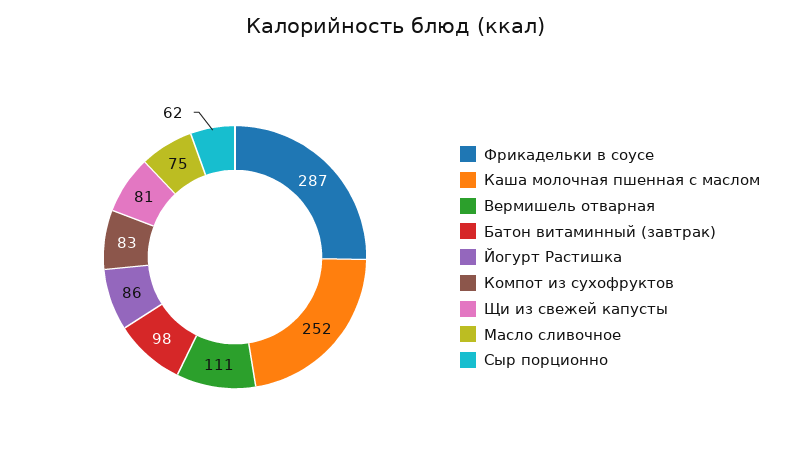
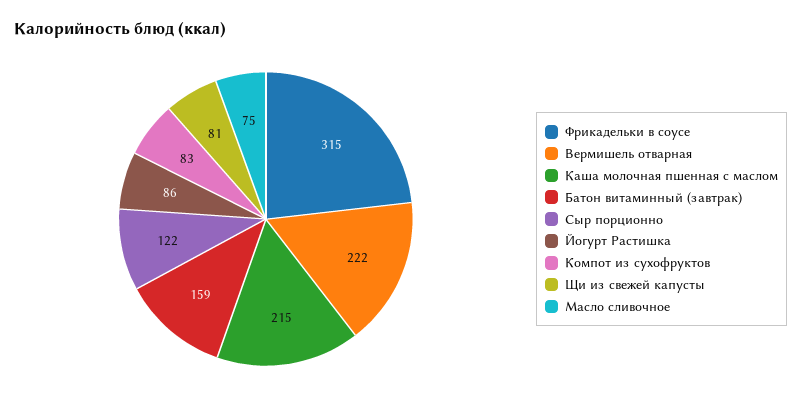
Фрикадельки в соусе: 287 -> 315
Каша молочная пшенная с маслом: 252 -> 215
Вермишель отварная: 111 -> 222
Батон витаминный (завтрак): 98 -> 159
Сыр порционно: 62 -> 122

